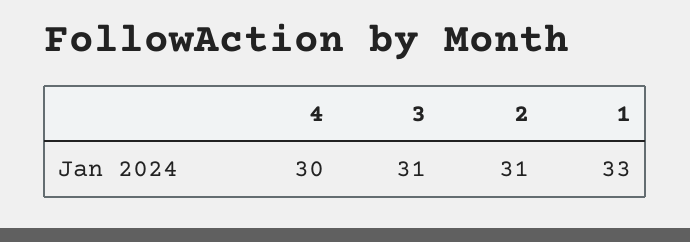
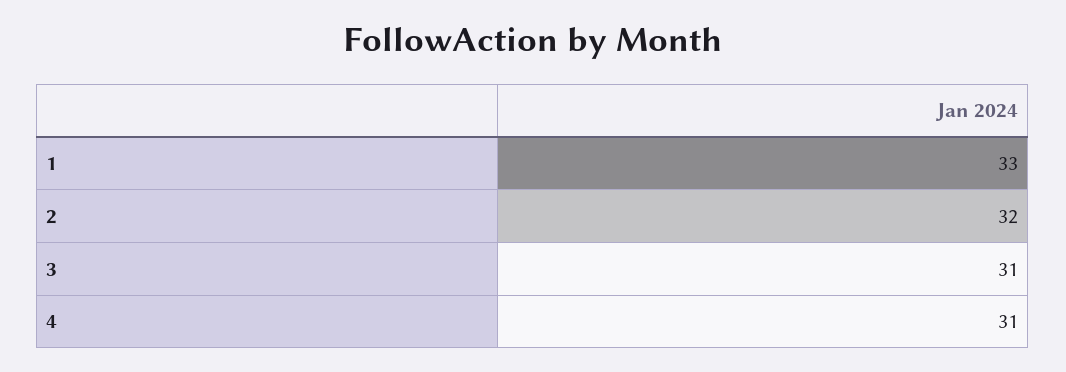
4: 30 -> 31
2: 31 -> 32

